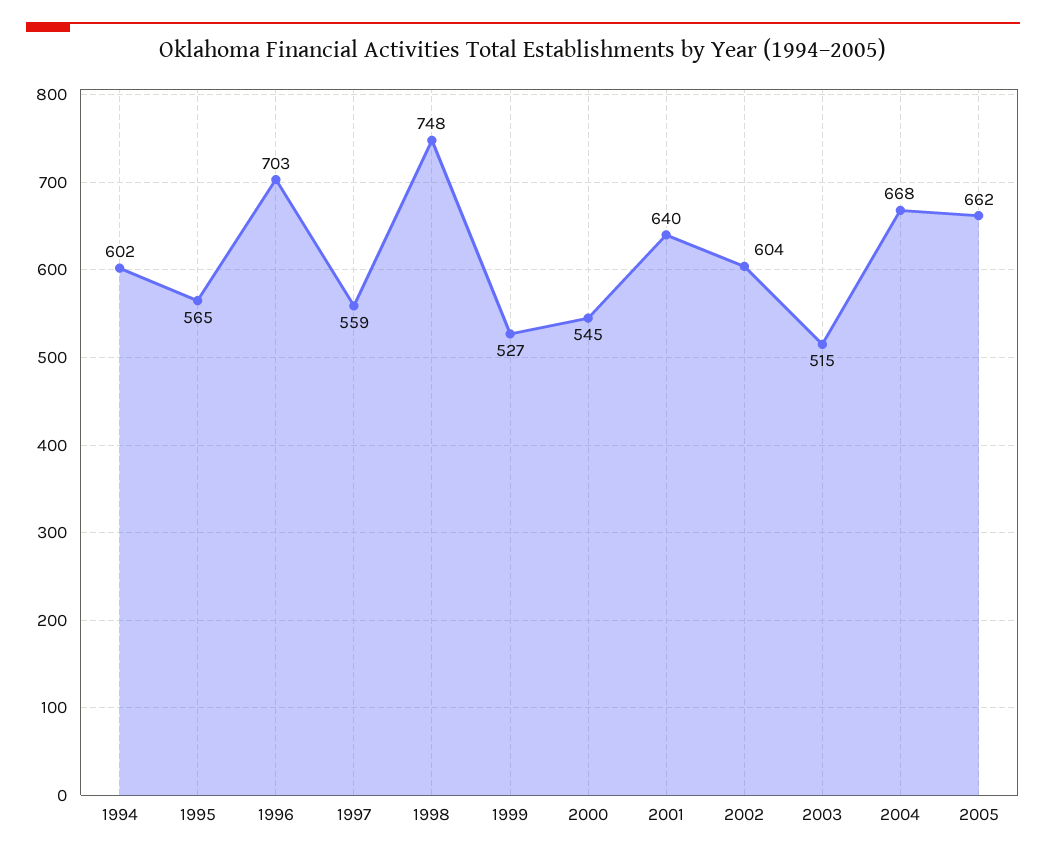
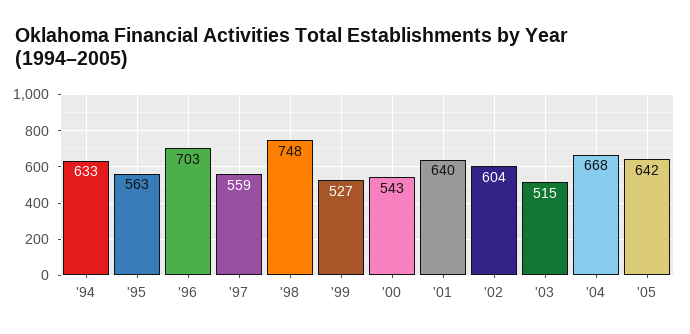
1994: 602 -> 633
1995: 565 -> 563
2000: 545 -> 543
2005: 662 -> 642

